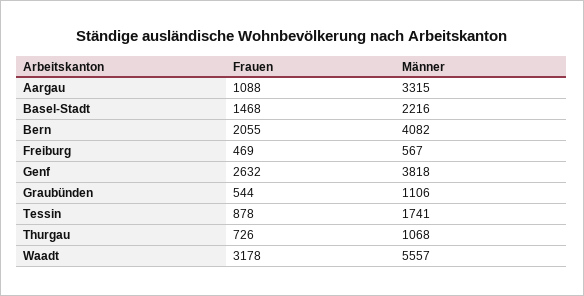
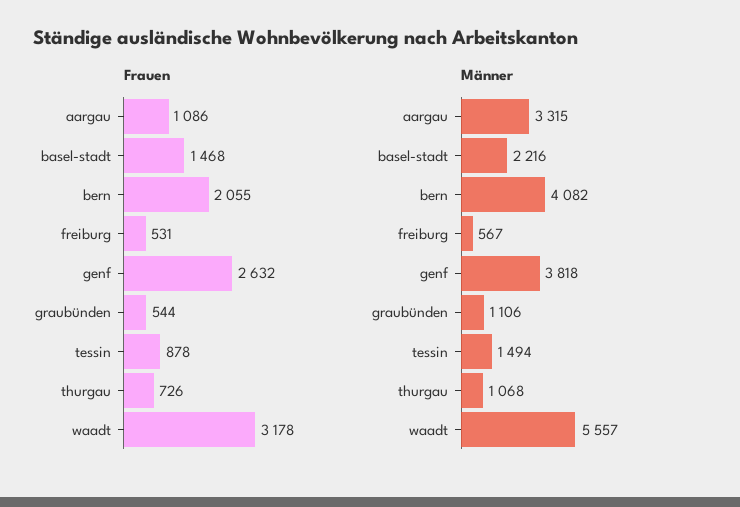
Frauen, Aargau: 1088 -> 1086
Frauen, Freiburg: 469 -> 531
Männer, Tessin: 1741 -> 1494

